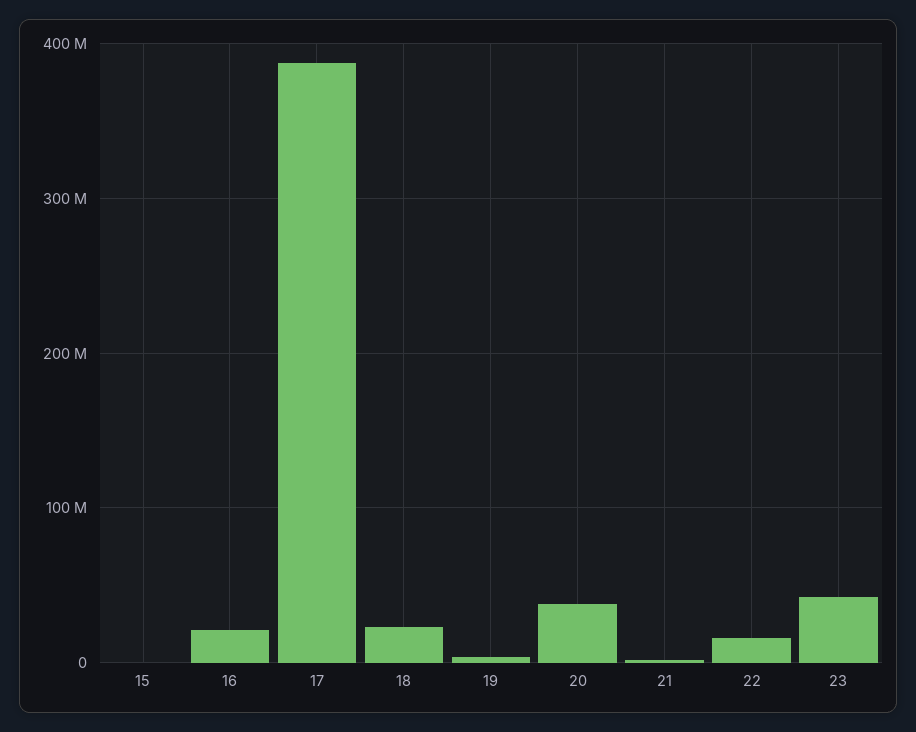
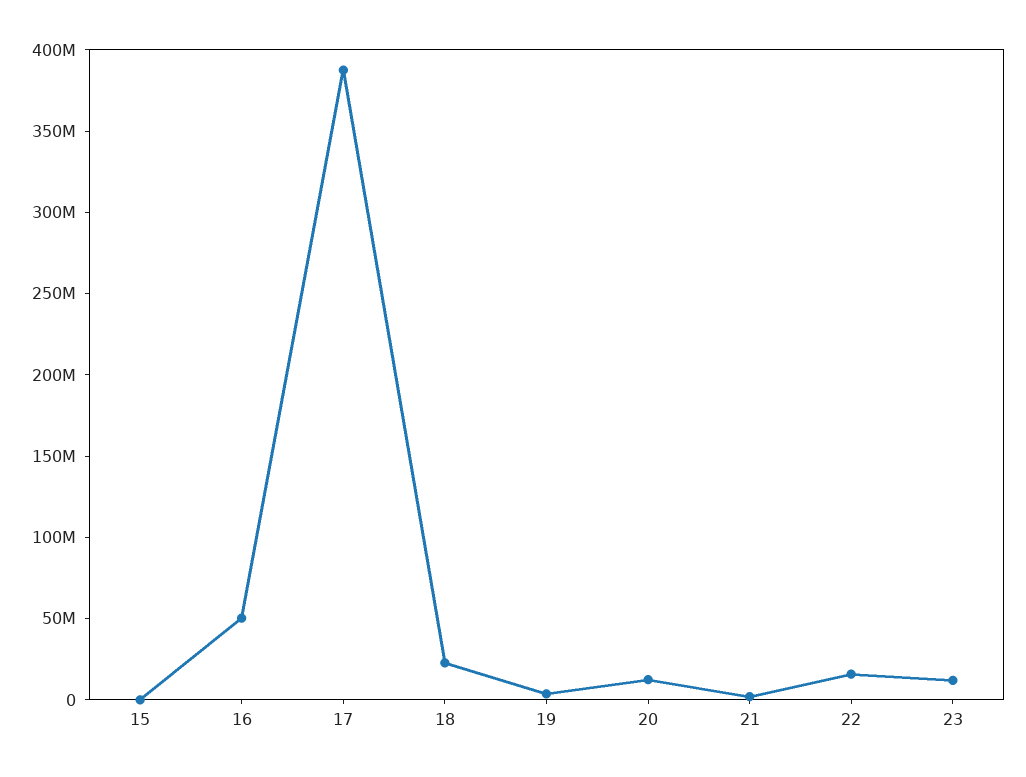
16: 20000000 -> 50000000
20: 40000000 -> 10000000
23: 40000000 -> 10000000

